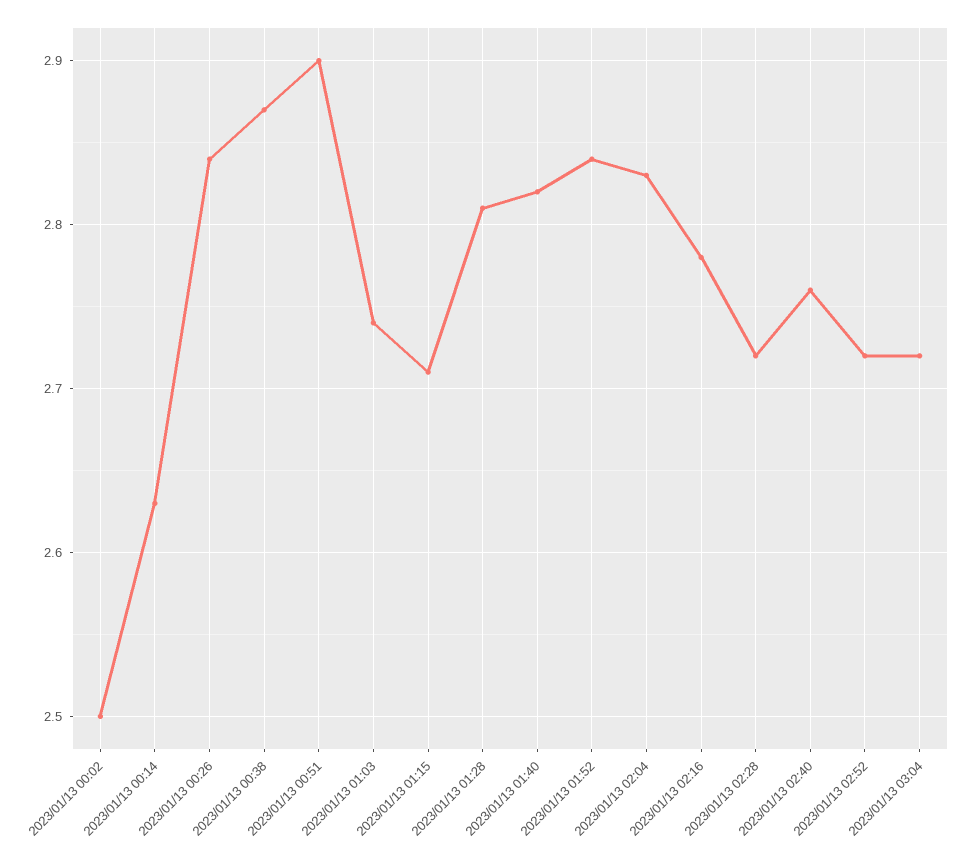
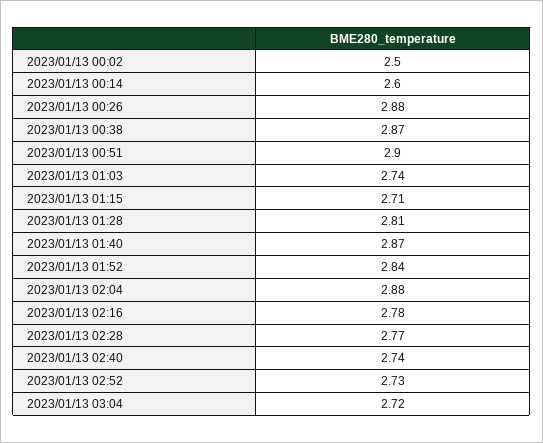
2023/01/13 00:14: 2.63 -> 2.6
2023/01/13 00:26: 2.84 -> 2.88
2023/01/13 01:40: 2.82 -> 2.87
2023/01/13 02:04: 2.83 -> 2.88
2023/01/13 02:28: 2.72 -> 2.77
2023/01/13 02:40: 2.76 -> 2.74
2023/01/13 02:52: 2.72 -> 2.73

